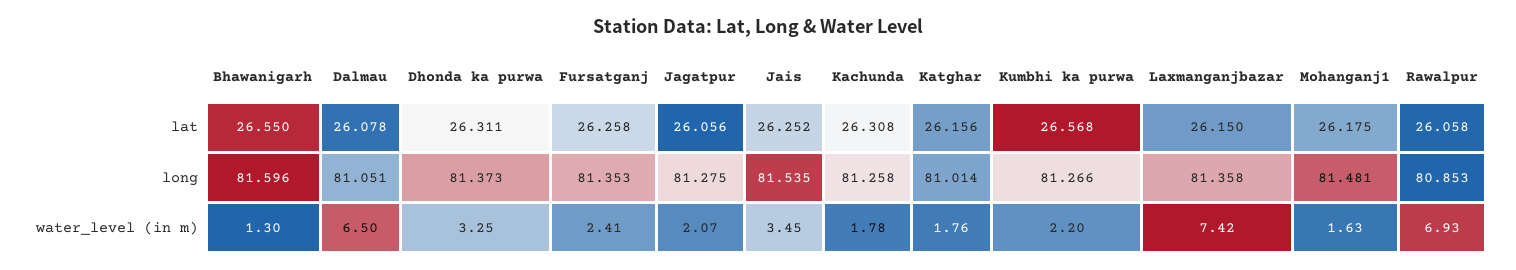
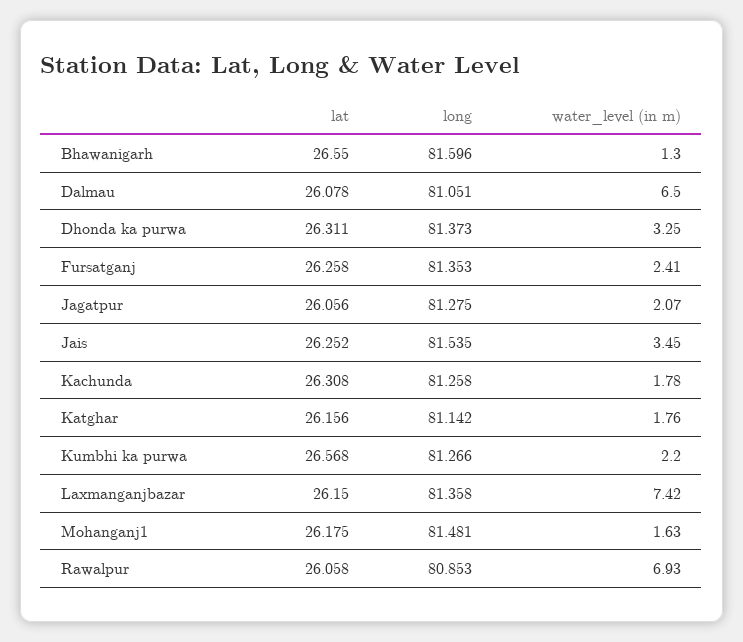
Katghar, long: 81.014 -> 81.142

